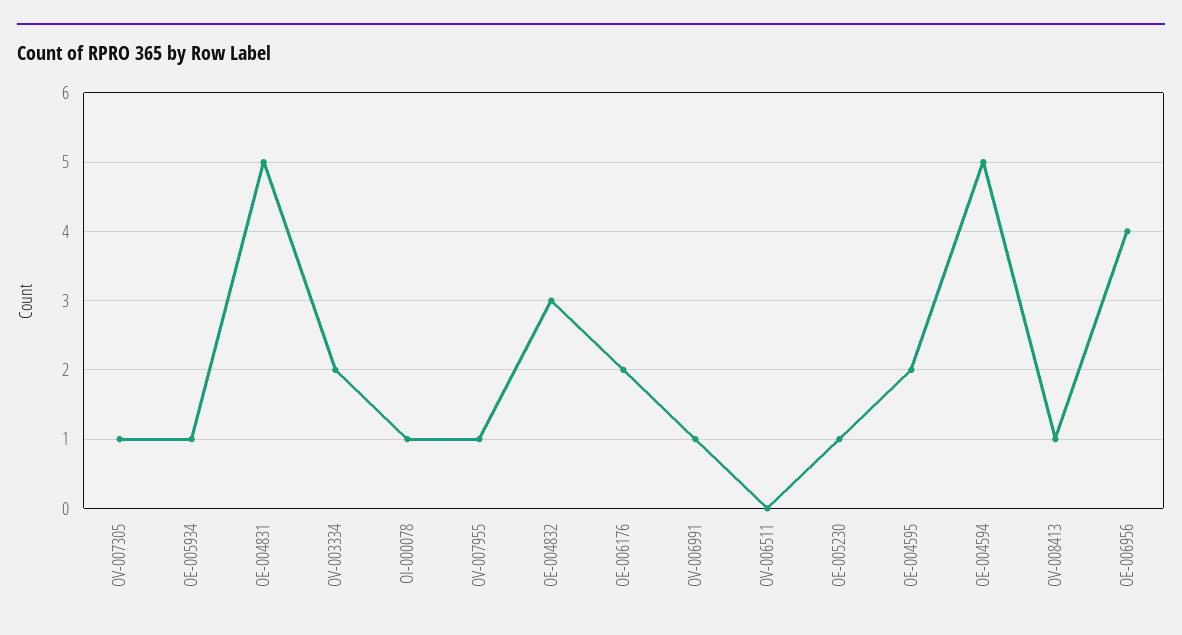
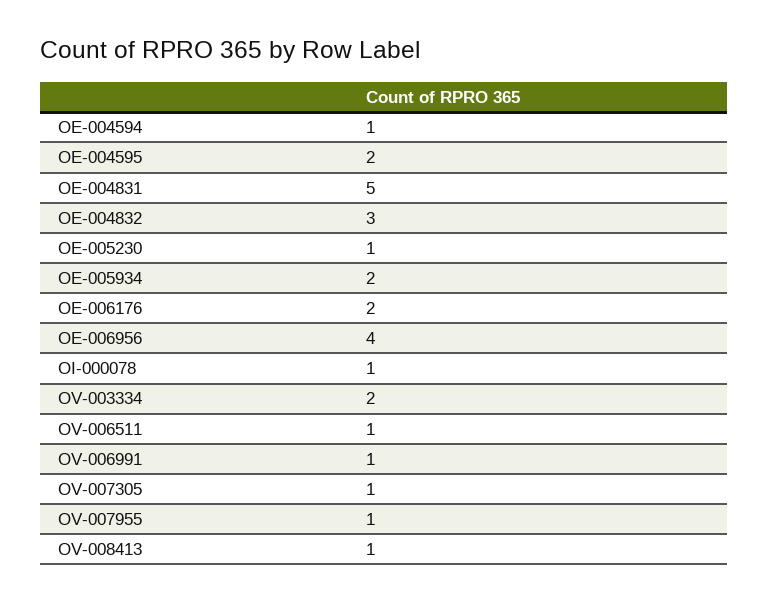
OE-005934: 1 -> 2
OV-006511: 0 -> 1
OE-004594: 5 -> 1

